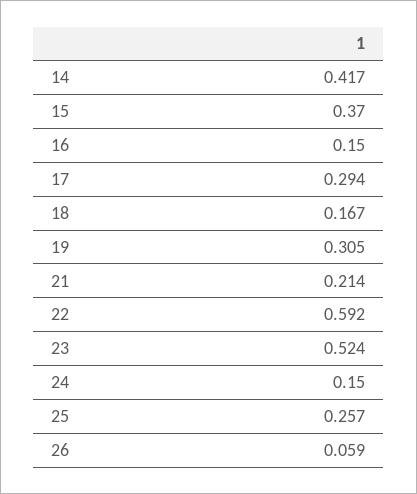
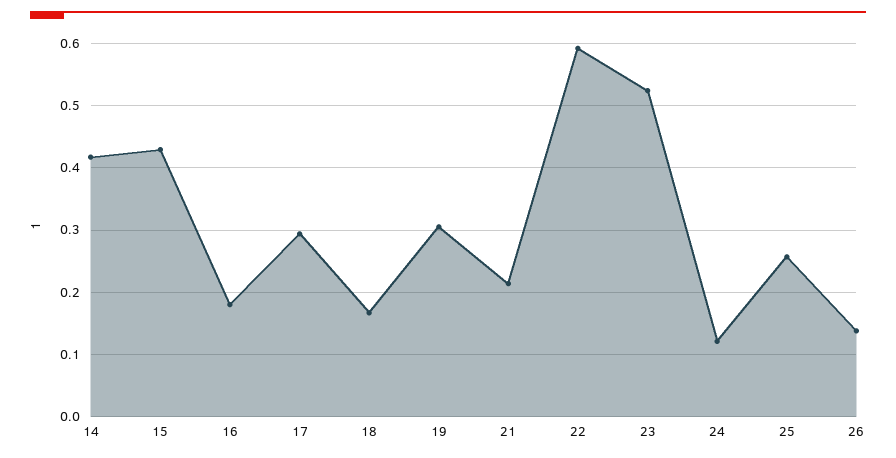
15: 0.37 -> 0.43
16: 0.15 -> 0.18
24: 0.15 -> 0.12
26: 0.059 -> 0.14

